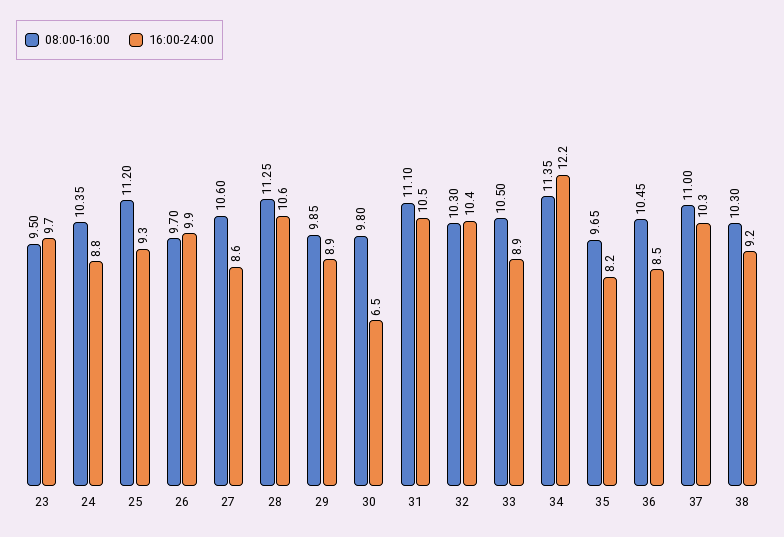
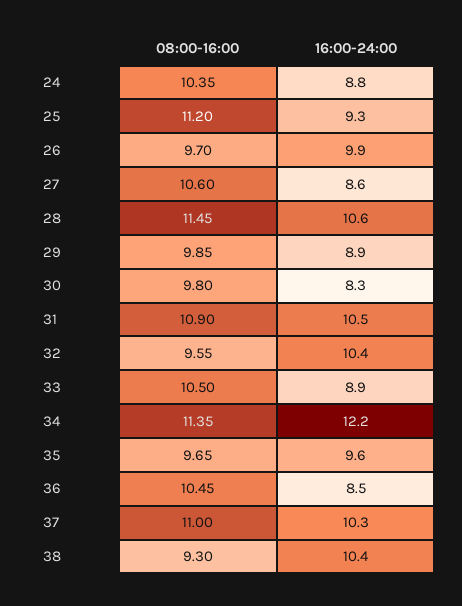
08:00-16:00, 23: 9.5 -> none
16:00-24:00, 23: 9.7 -> none
08:00-16:00, 28: 11.25 -> 11.45
16:00-24:00, 30: 6.5 -> 8.3
08:00-16:00, 31: 11.1 -> 10.9
08:00-16:00, 32: 10.3 -> 9.55
16:00-24:00, 35: 8.2 -> 9.6
08:00-16:00, 38: 10.3 -> 9.3
16:00-24:00, 38: 9.2 -> 10.4

